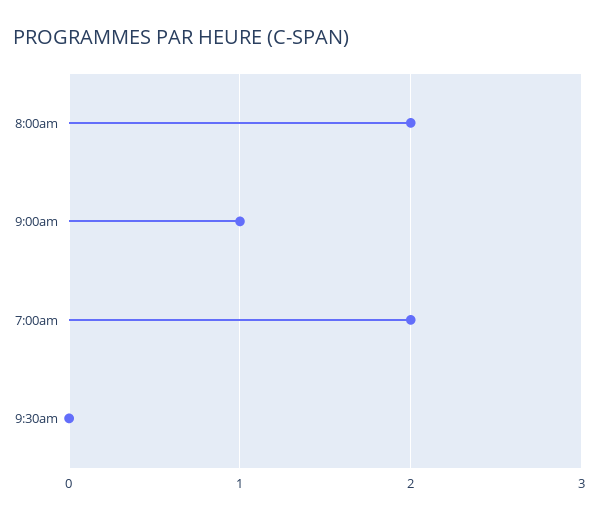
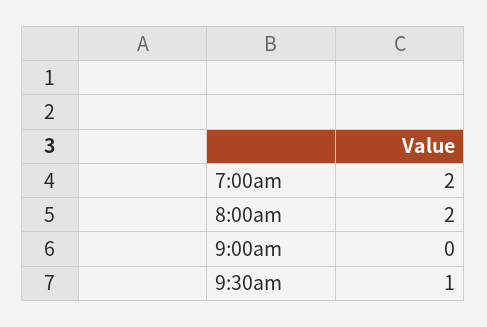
9:00am: 1 -> 0
9:30am: 0 -> 1

